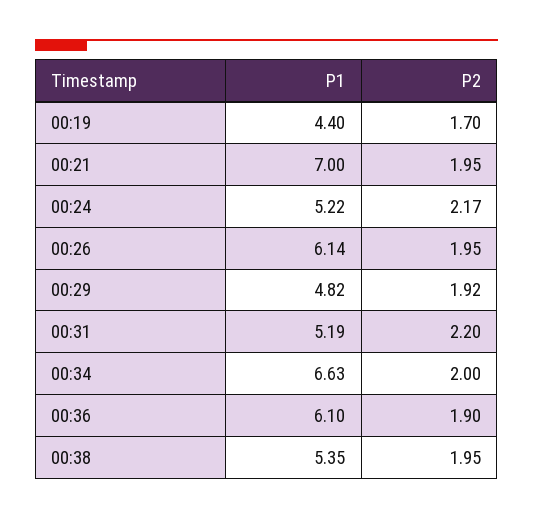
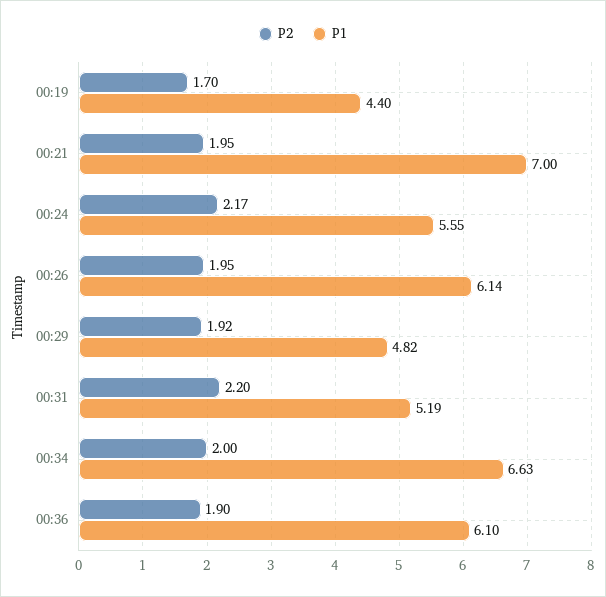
P1, 00:24: 5.22 -> 5.55
P1, 00:38: 5.35 -> none
P2, 00:38: 1.95 -> none

